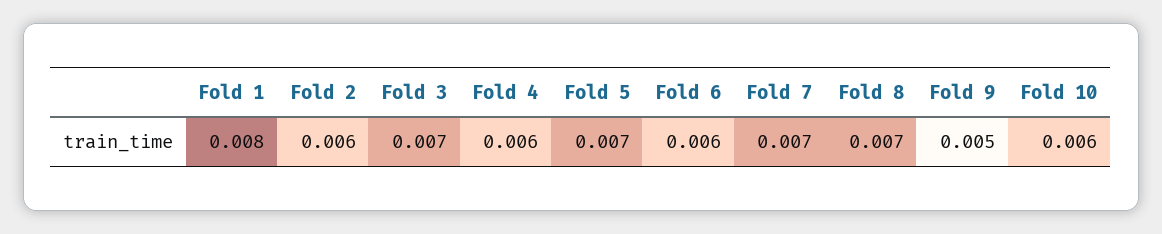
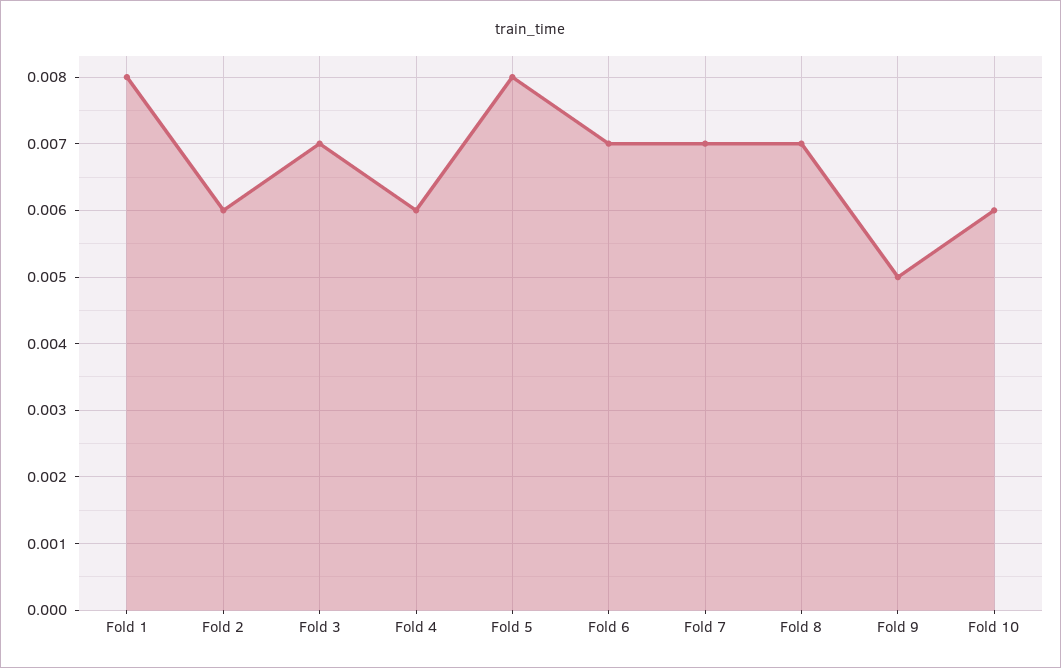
Fold 5: 0.007 -> 0.008
Fold 6: 0.006 -> 0.007

